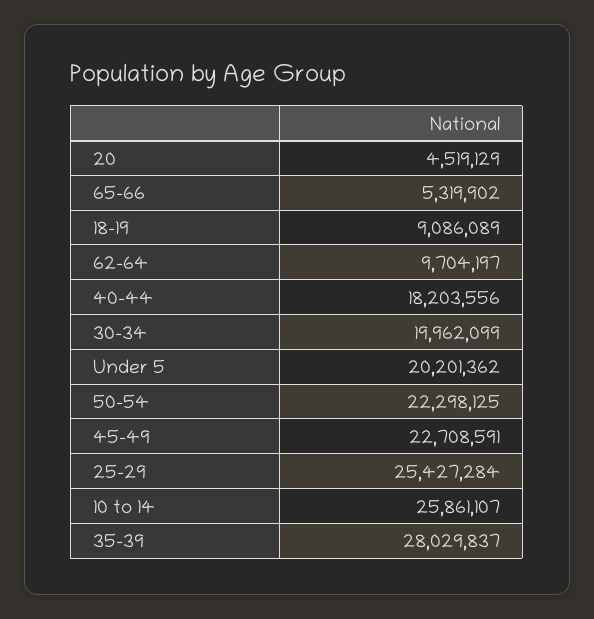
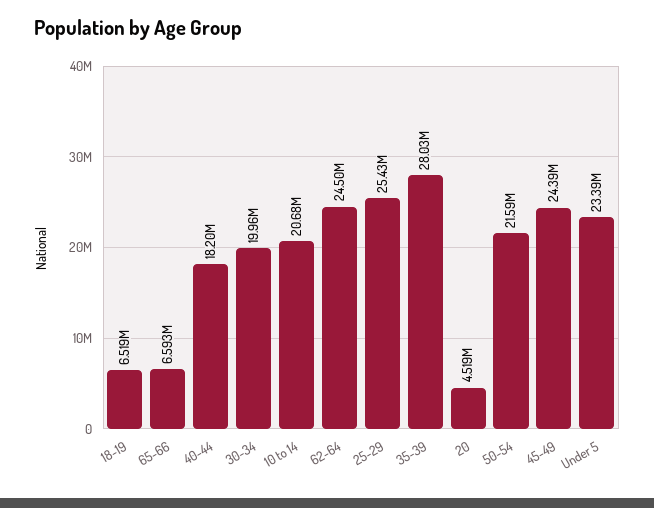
65-66: 5319902 -> 6593000
18-19: 9086089 -> 6519000
62-64: 9704197 -> 24500000
Under 5: 20201362 -> 23390000
50-54: 22298125 -> 21590000
45-49: 22708591 -> 24390000
10 to 14: 25861107 -> 20680000

